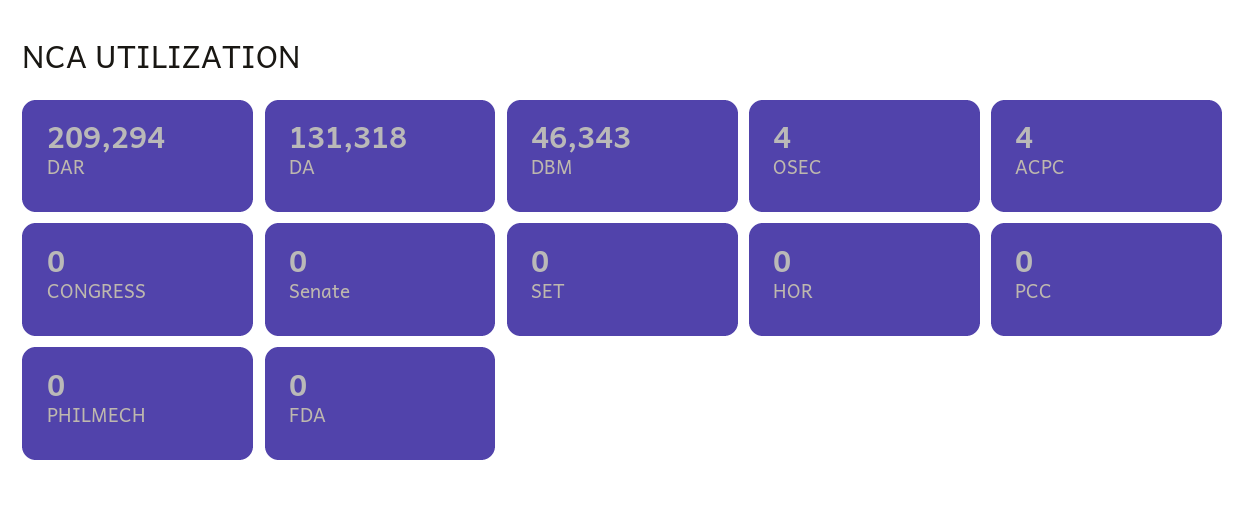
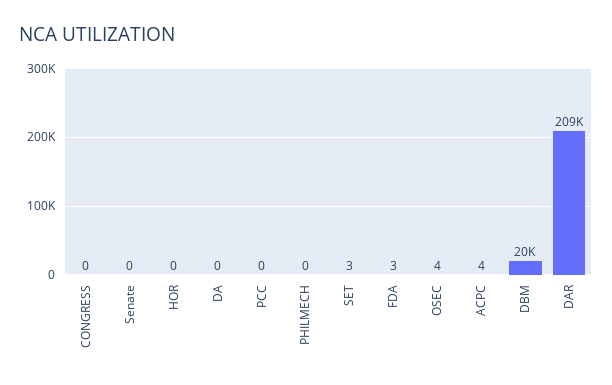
DA: 131318 -> 0
DBM: 46343 -> 20000
SET: 0 -> 3
FDA: 0 -> 3

